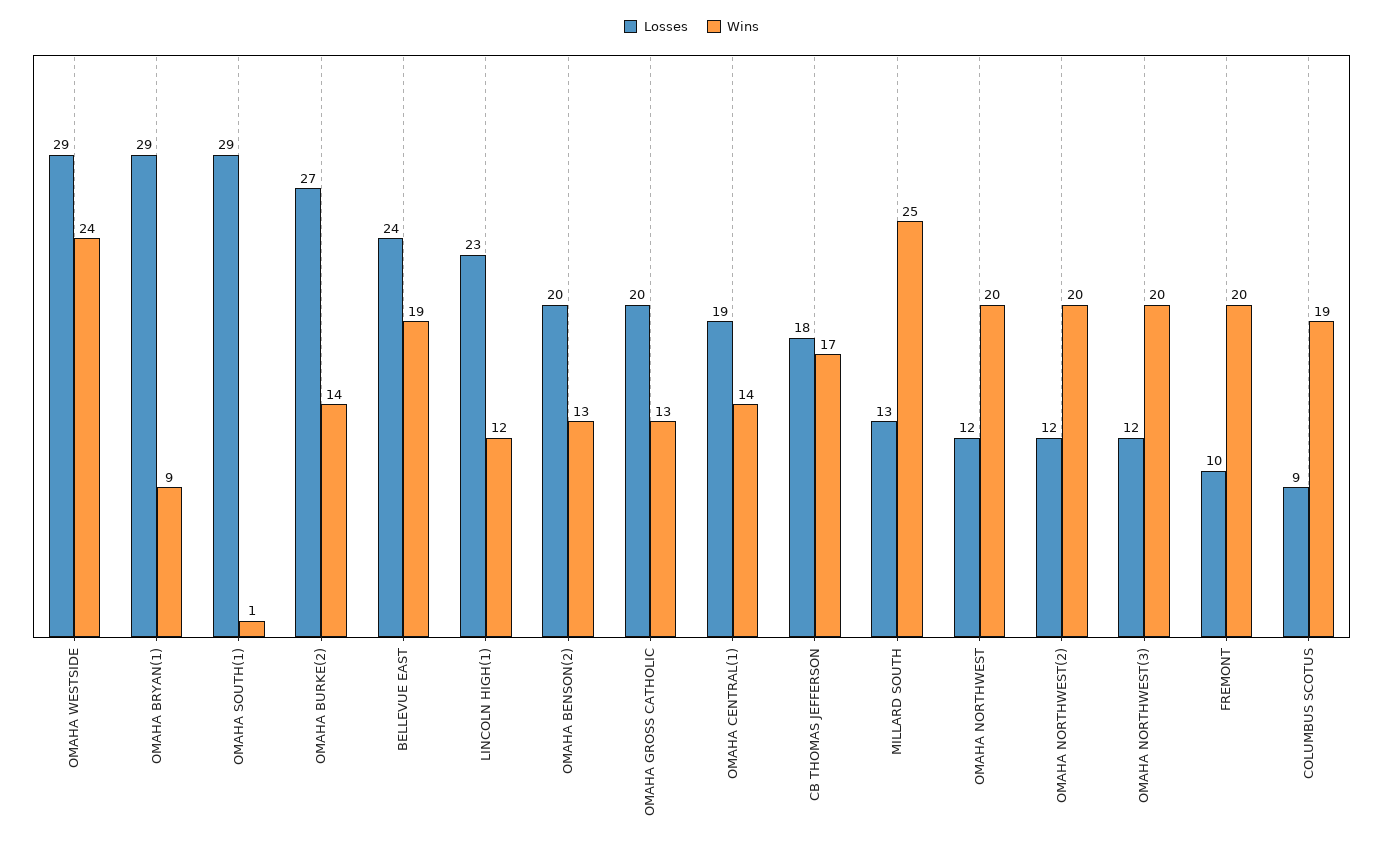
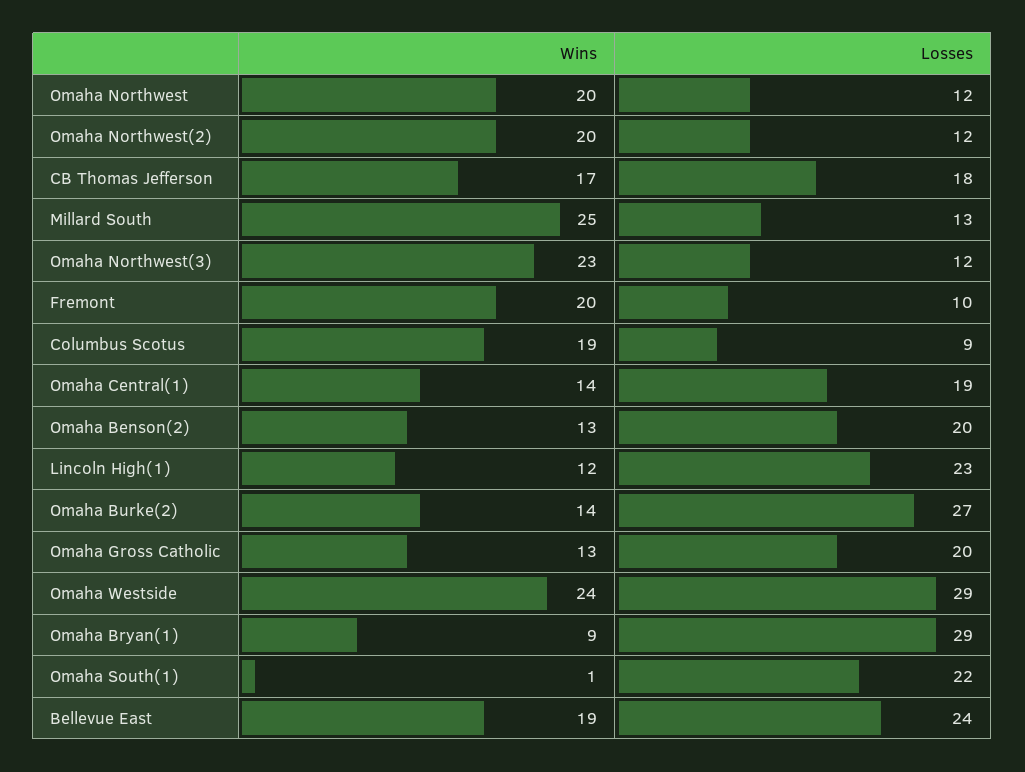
Losses, OMAHA SOUTH(1): 29 -> 22
Wins, OMAHA NORTHWEST(3): 20 -> 23

